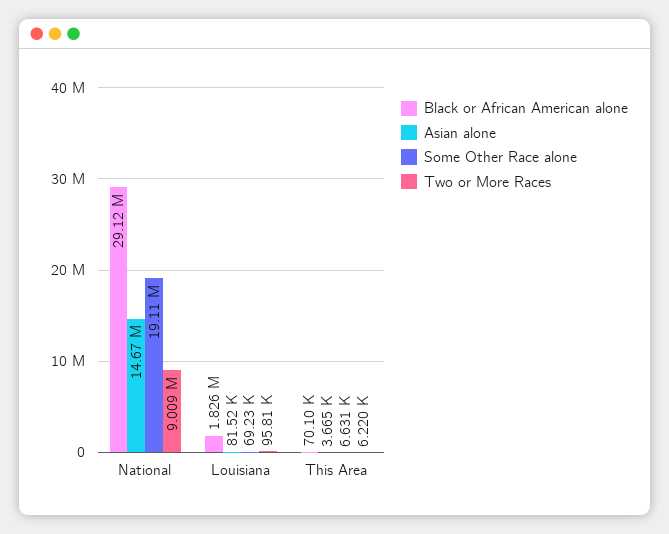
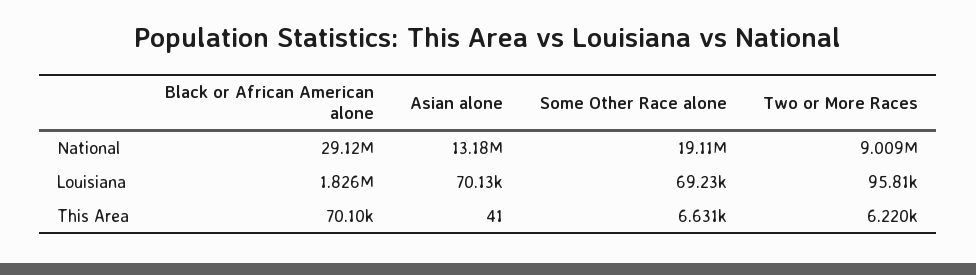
Asian alone, National: 14670000 -> 13180000
Asian alone, Louisiana: 81520 -> 70130
Asian alone, This Area: 3665 -> 41

